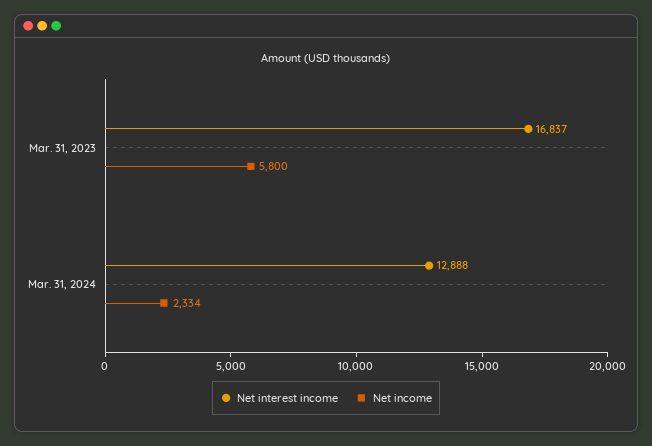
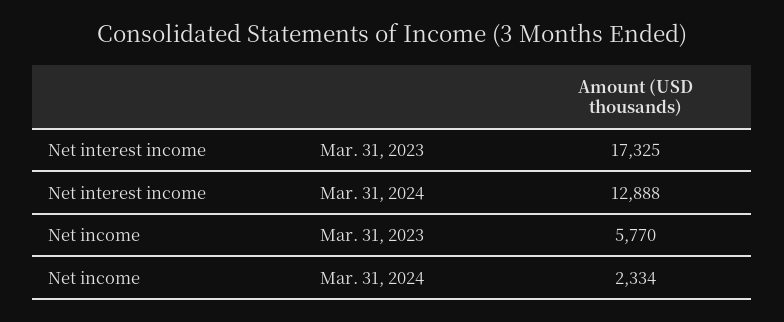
Net interest income, Mar. 31, 2023: 16837 -> 17325
Net income, Mar. 31, 2023: 5800 -> 5770

